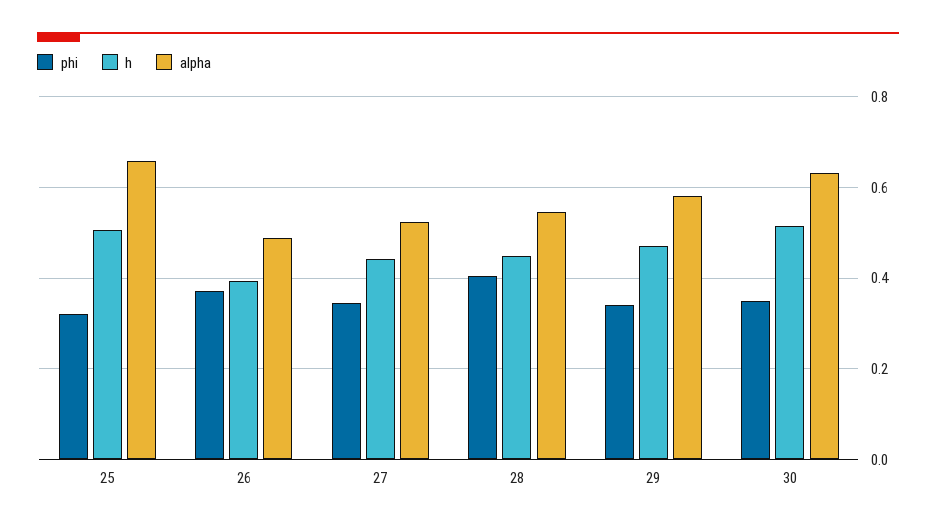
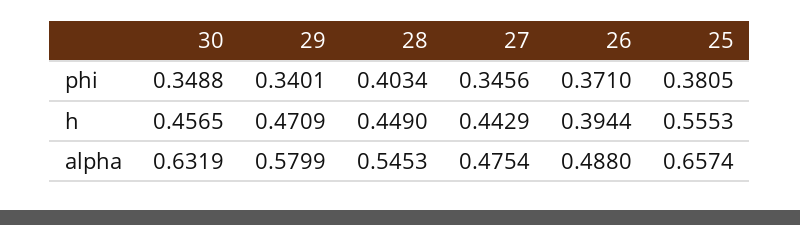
phi, 25: 0.32 -> 0.3805
h, 25: 0.5 -> 0.5553
alpha, 27: 0.52 -> 0.4754
h, 30: 0.52 -> 0.4565

